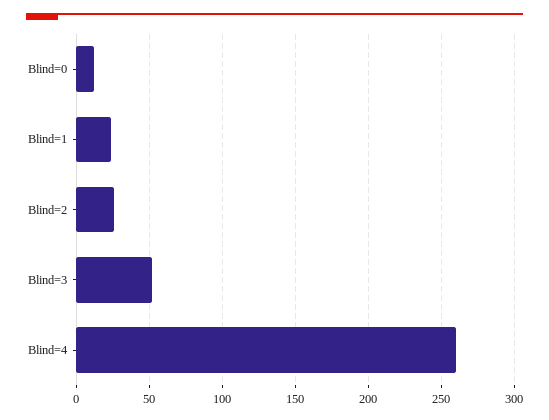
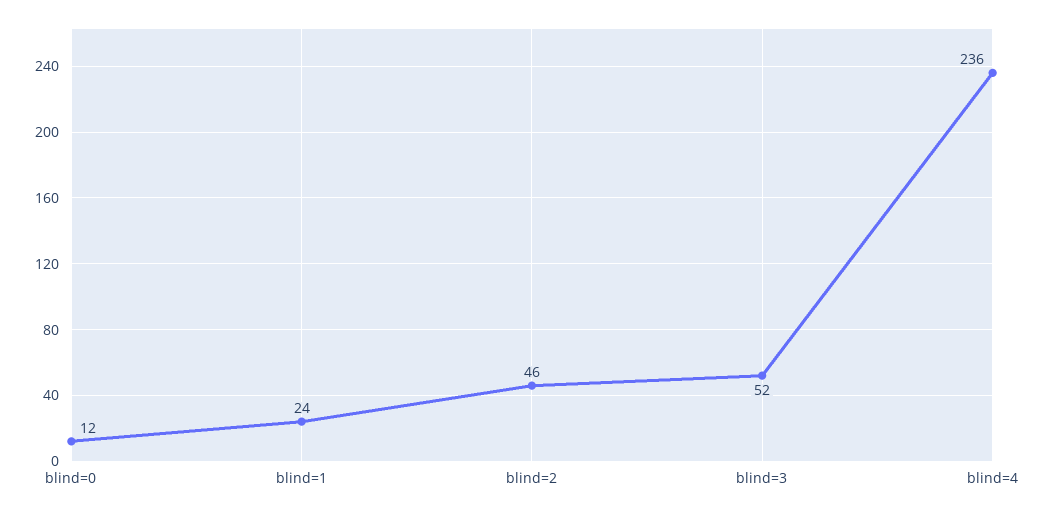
Blind=2: 25 -> 46
Blind=4: 260 -> 236

